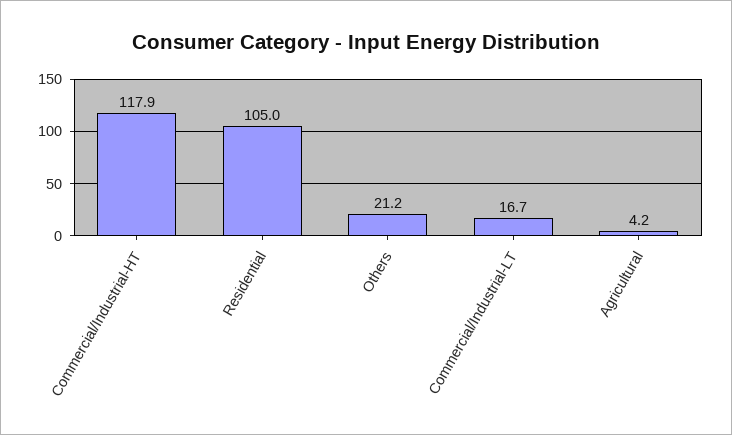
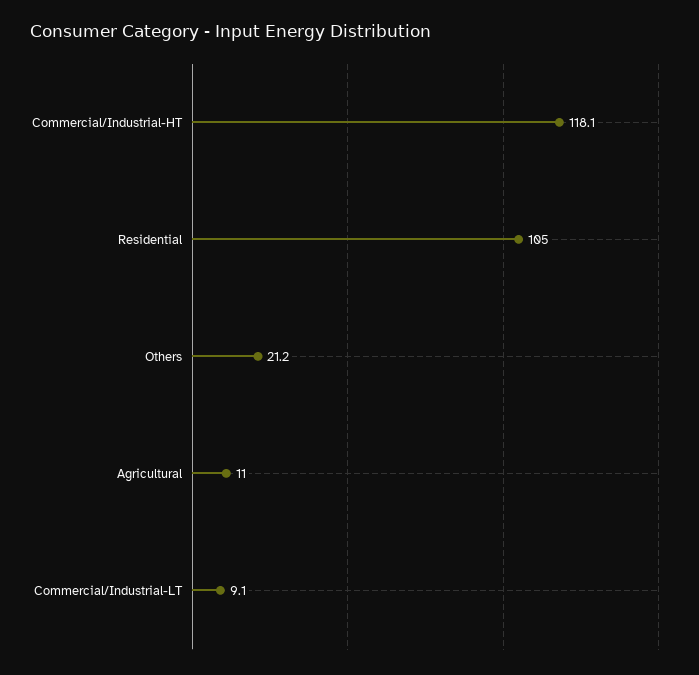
Commercial/Industrial-HT: 117.9 -> 118.1
Commercial/Industrial-LT: 16.7 -> 9.1
Agricultural: 4.2 -> 11

